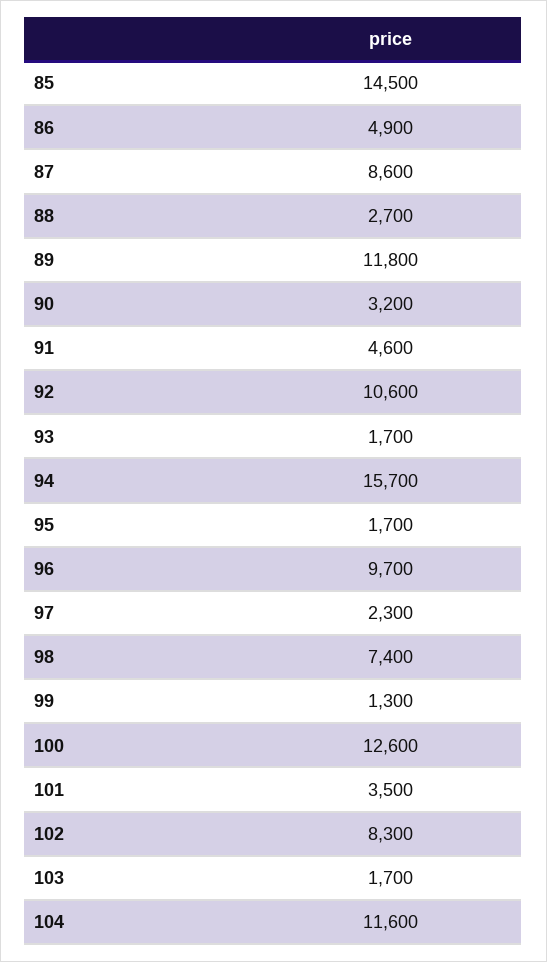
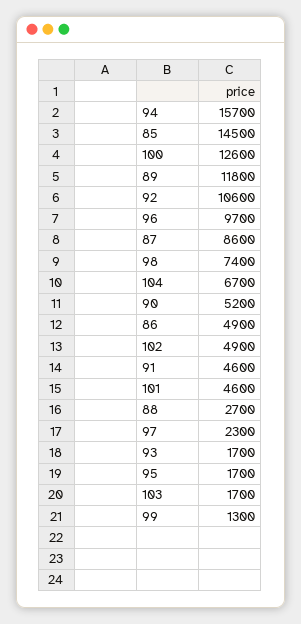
90: 3200 -> 5200
101: 3500 -> 4600
102: 8300 -> 4900
104: 11600 -> 6700

